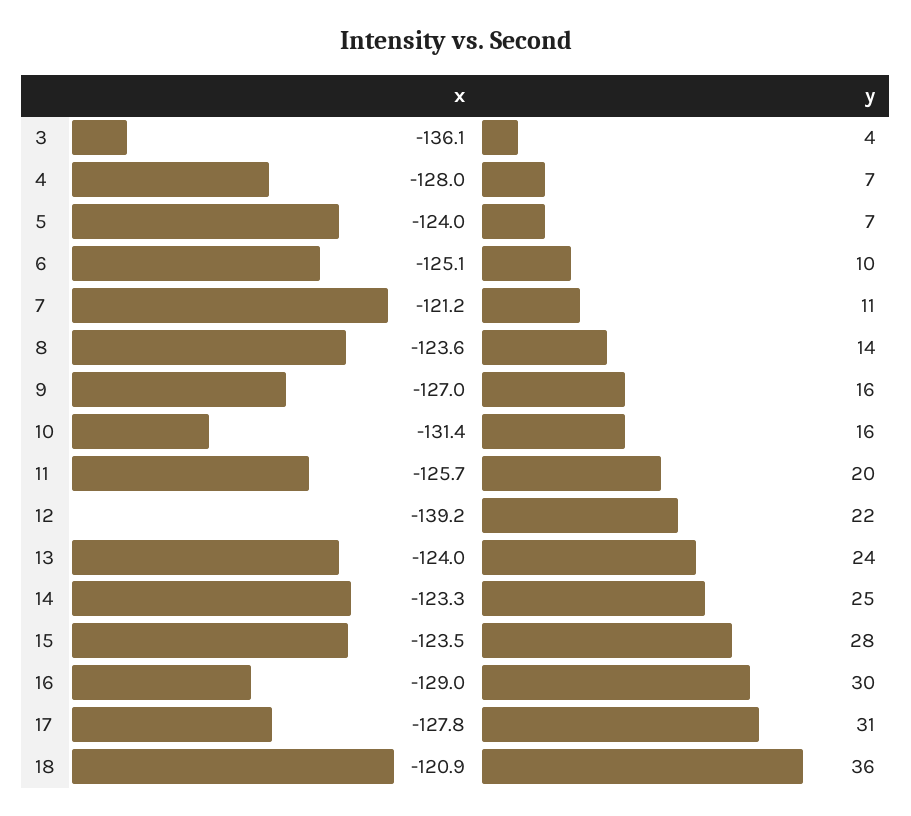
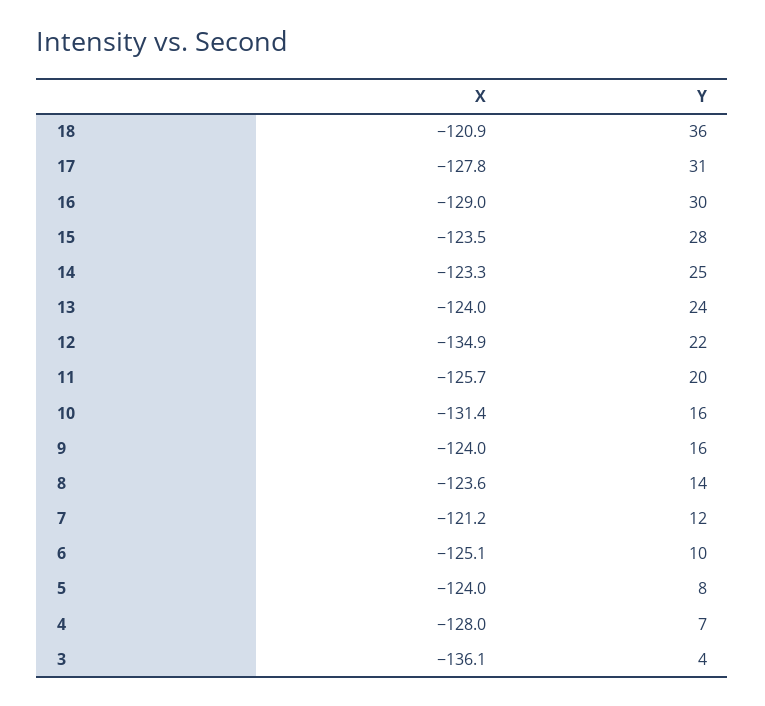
y, 5: 7 -> 8
y, 7: 11 -> 12
x, 9: -127 -> -124
x, 12: -139.2 -> -134.9

